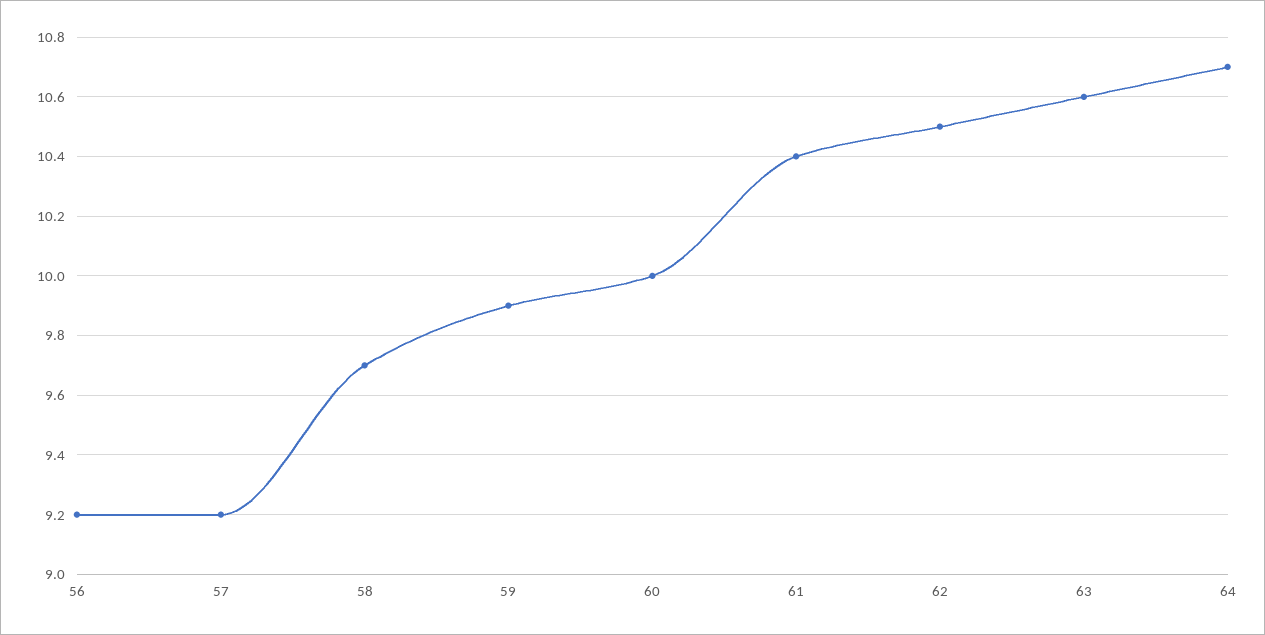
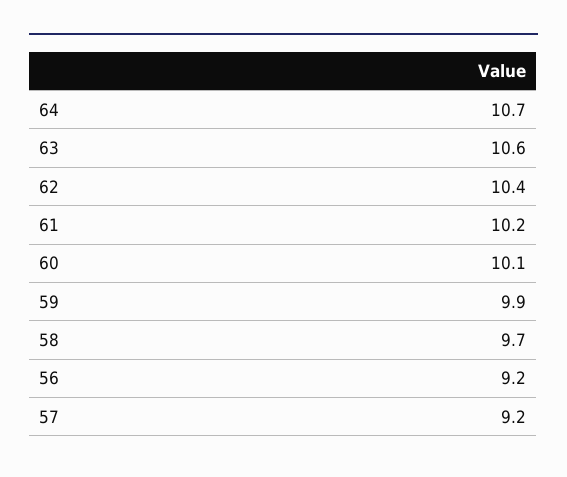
60: 10 -> 10.1
61: 10.4 -> 10.2
62: 10.5 -> 10.4

